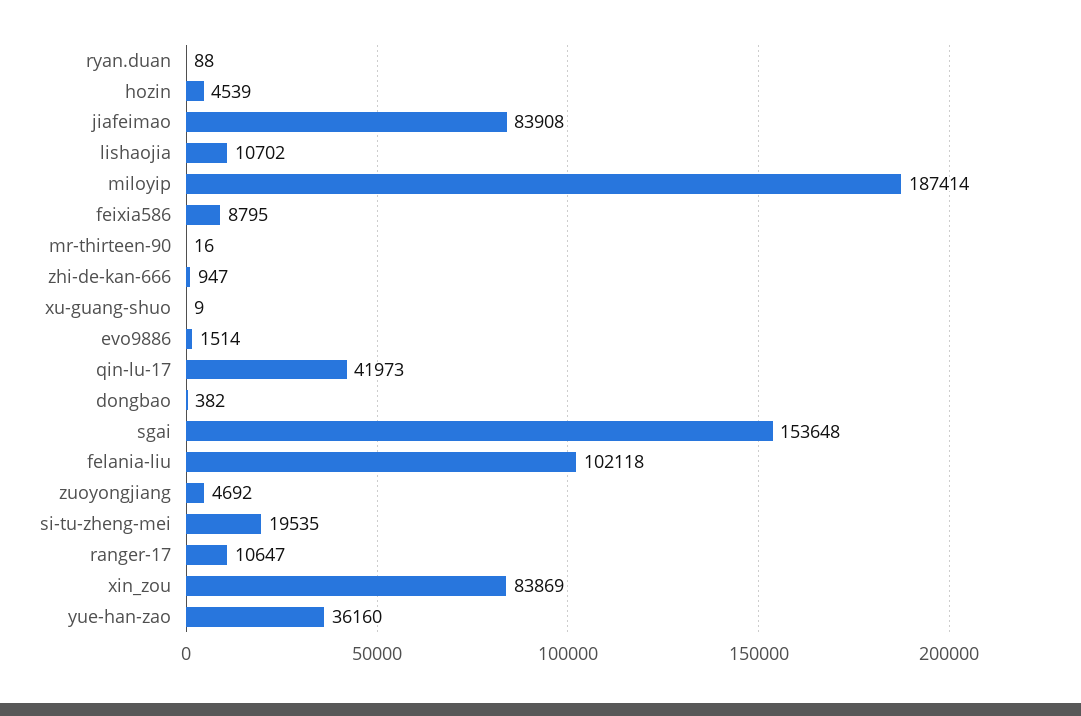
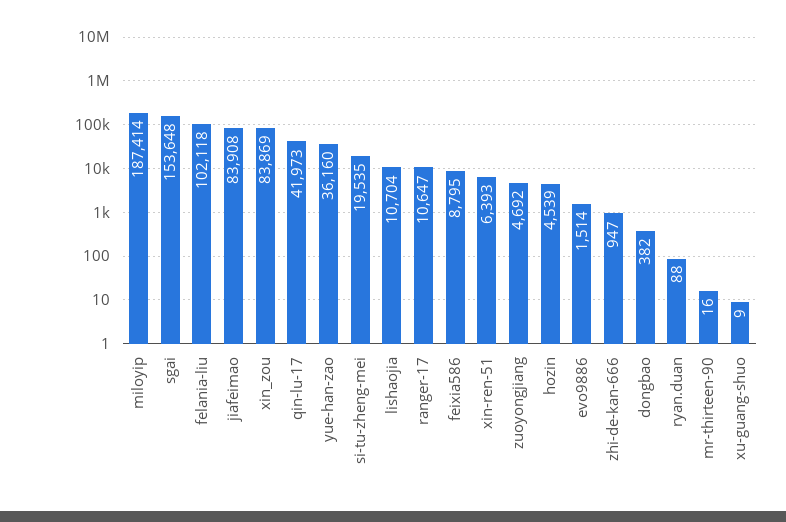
lishaojia: 10702 -> 10704
xin-ren-51: none -> 6393

